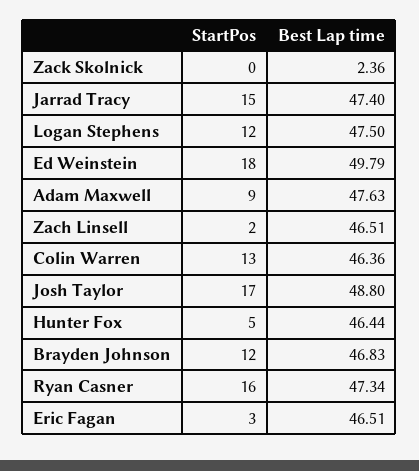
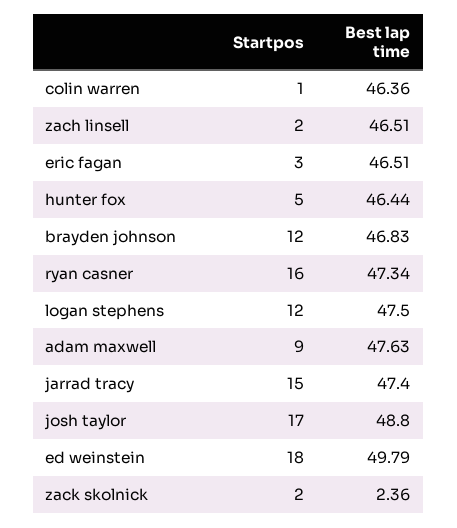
StartPos, Zack Skolnick: 0 -> 2
StartPos, Colin Warren: 13 -> 1

